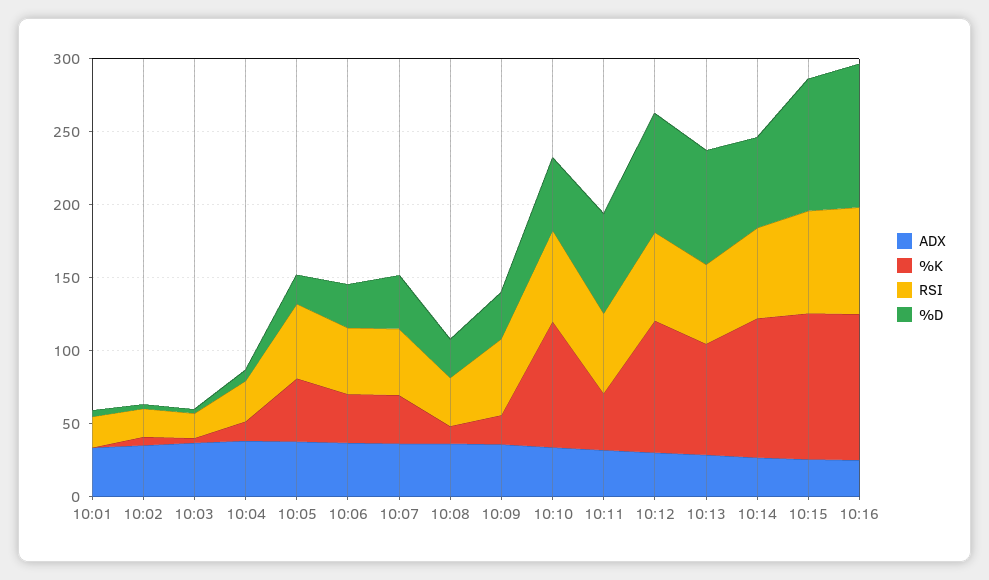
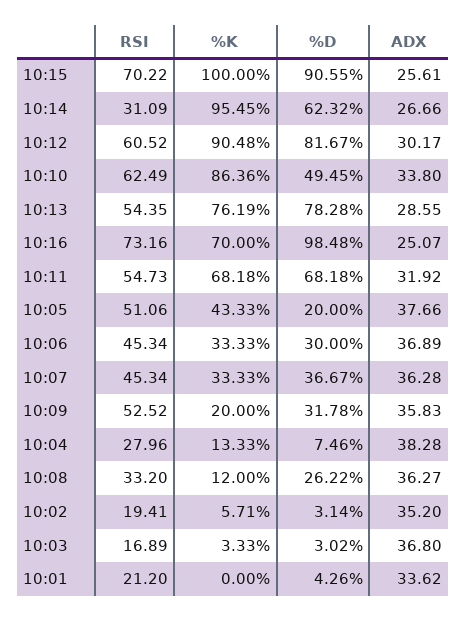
%K, 10:11: 40 -> 68.18
RSI, 10:14: 60 -> 31.09
%K, 10:16: 100 -> 70

